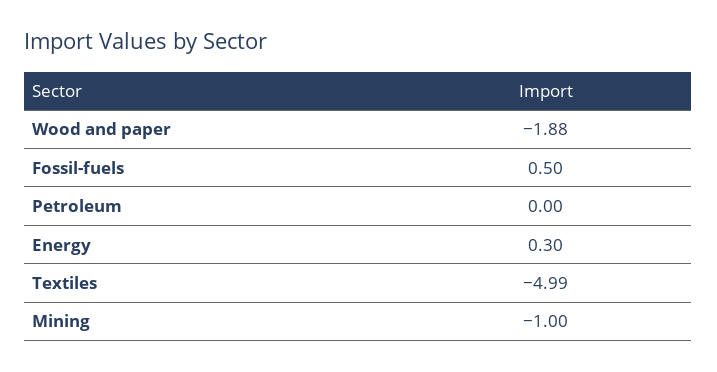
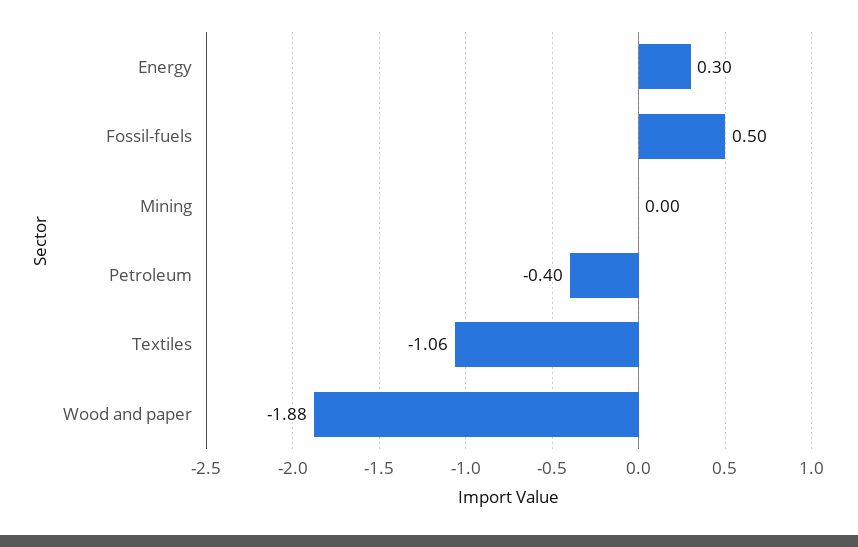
Petroleum: 0 -> -0.4
Textiles: -4.99 -> -1.06
Mining: -1 -> 0

